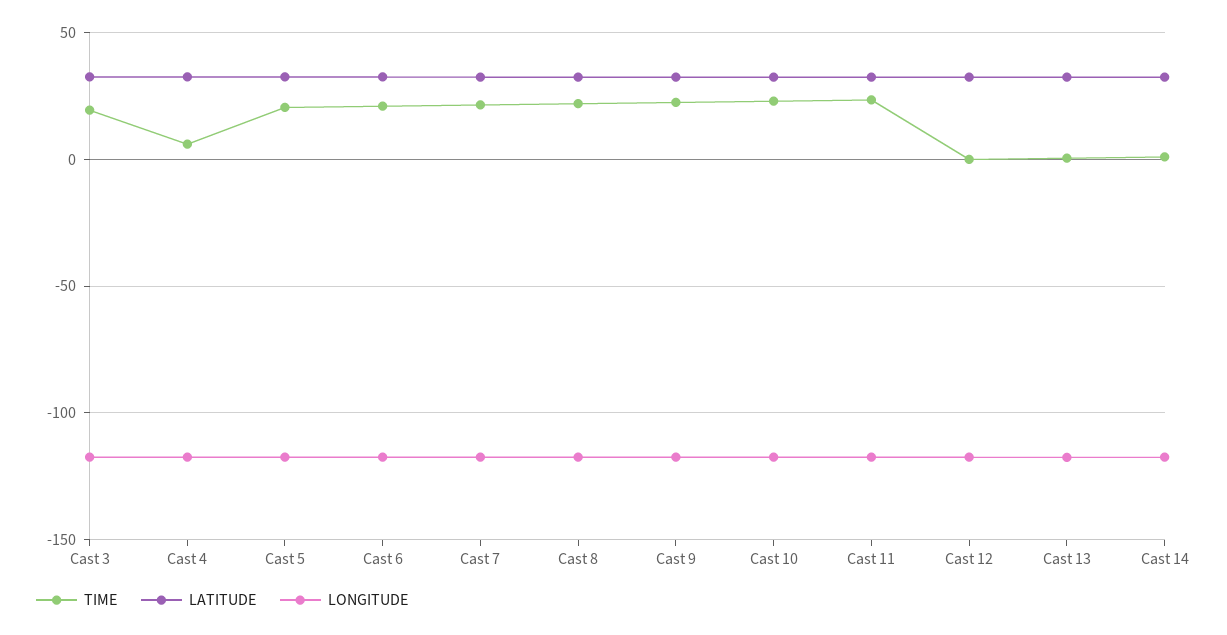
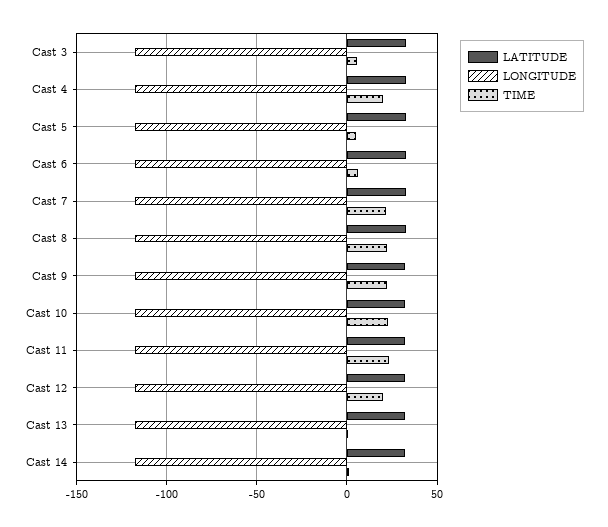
TIME, Cast 3: 20 -> 5
TIME, Cast 4: 5 -> 20
TIME, Cast 5: 20 -> 5
TIME, Cast 6: 20 -> 5
TIME, Cast 12: 0 -> 20

